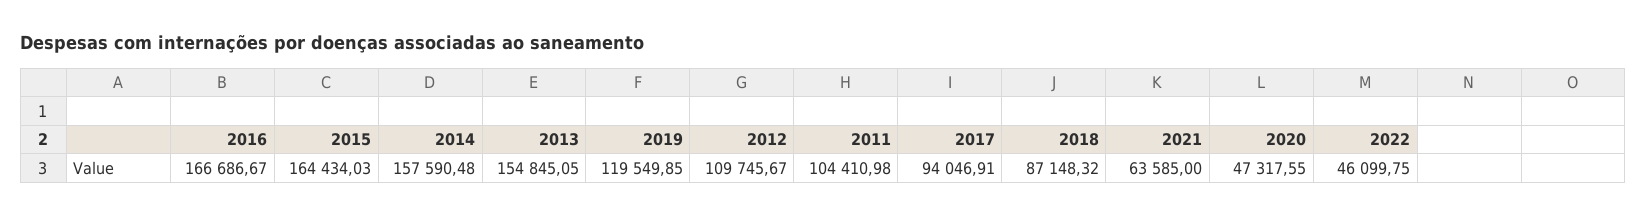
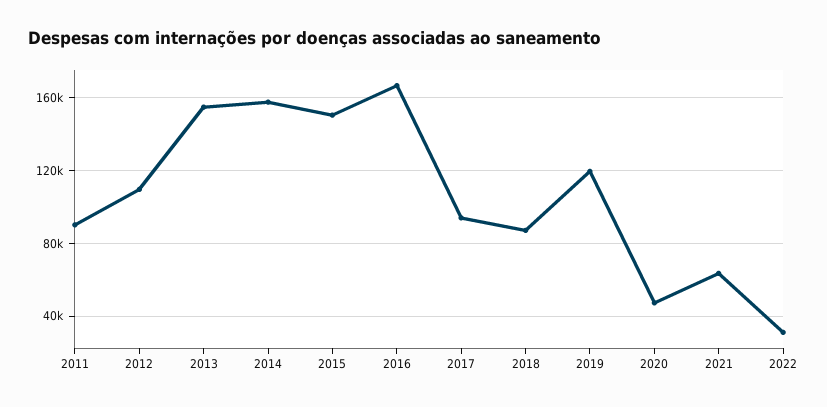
2015: 164434.03 -> 150000
2011: 104410.98 -> 90000
2022: 46099.75 -> 30000

